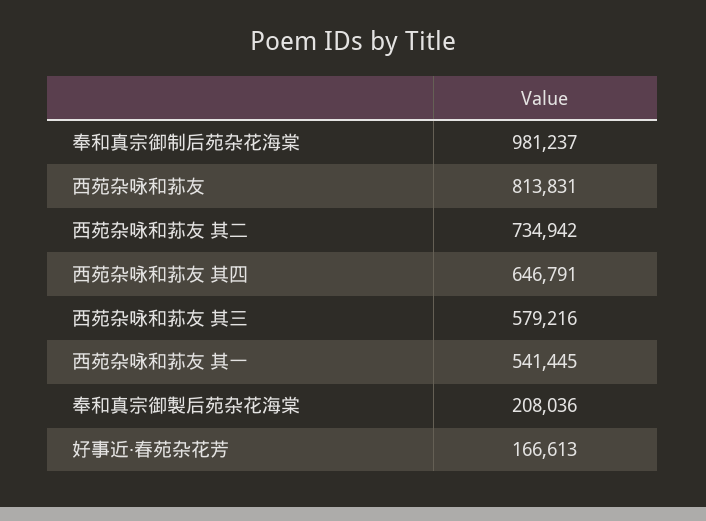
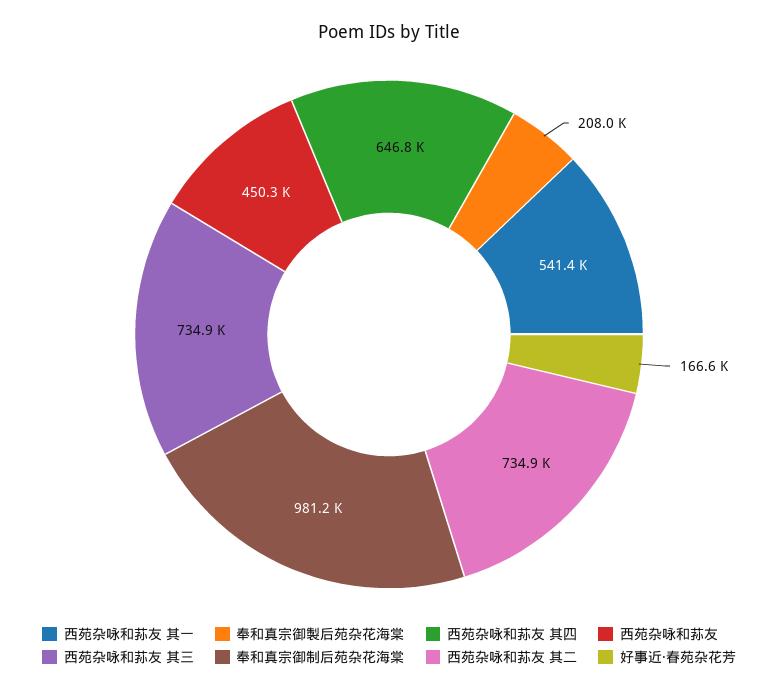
西苑杂咏和荪友: 813831 -> 450300
西苑杂咏和荪友 其三: 579216 -> 734900

